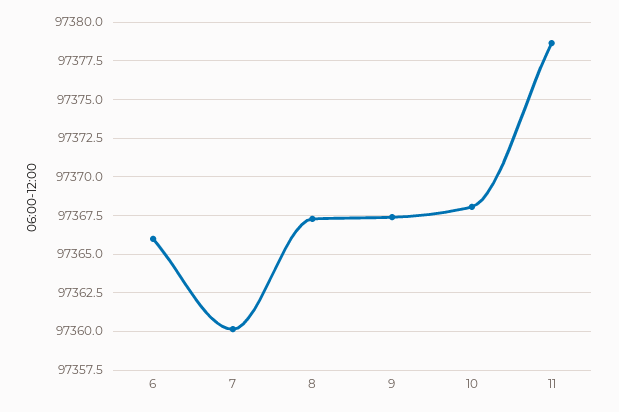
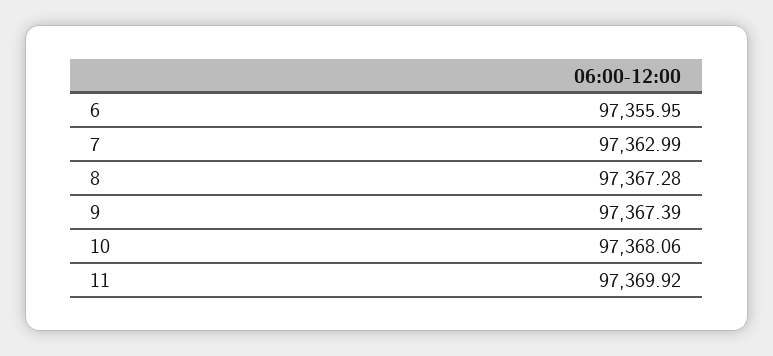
6: 97366 -> 97355.95
7: 97360 -> 97362.99
11: 97378.5 -> 97369.92

